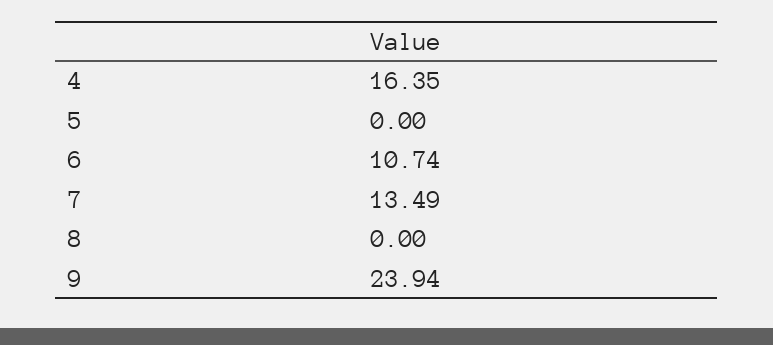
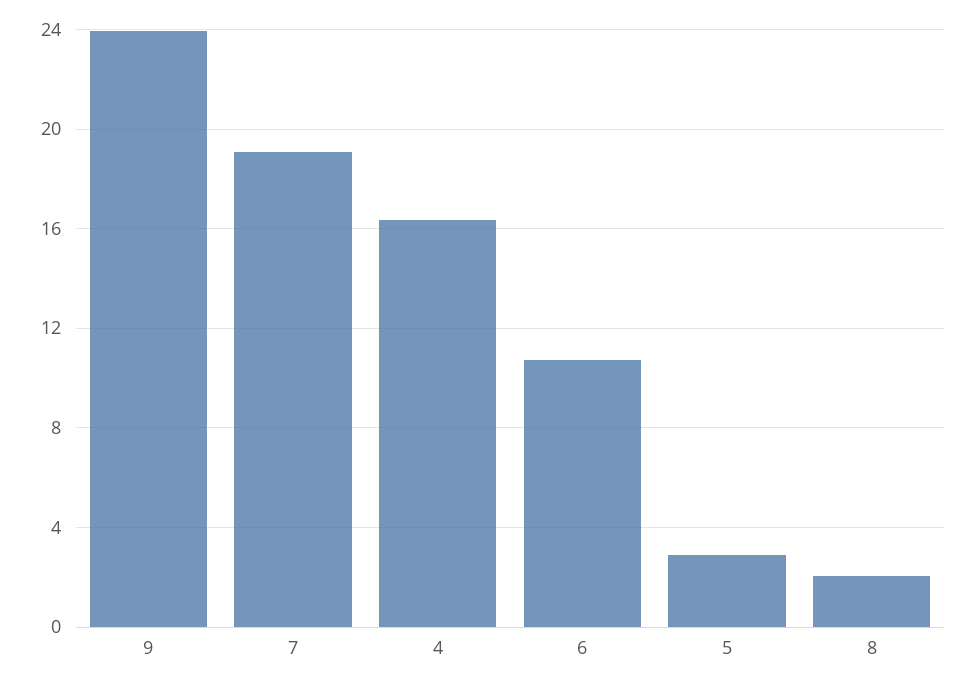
5: 0 -> 3
7: 13.49 -> 19
8: 0 -> 2

